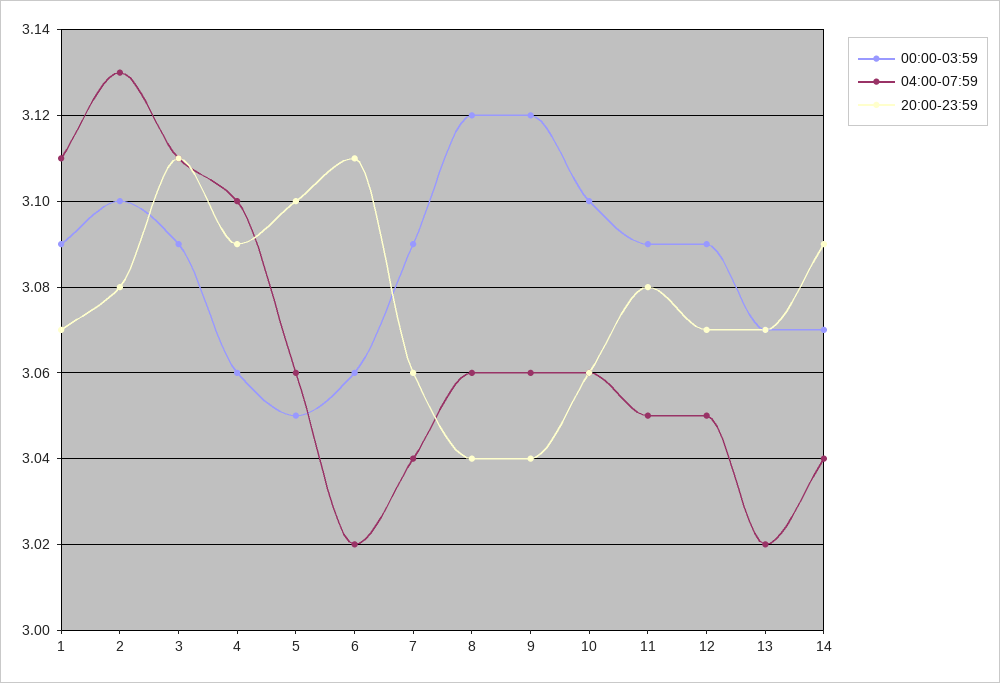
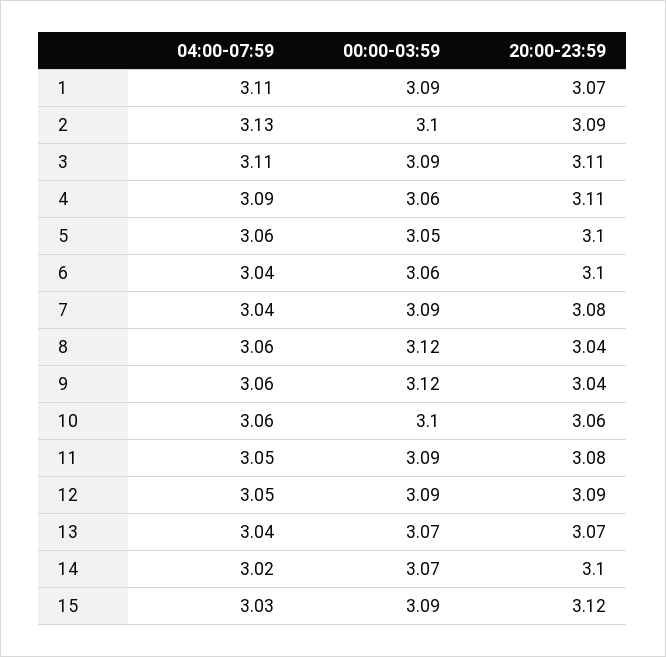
20:00-23:59, 2: 3.08 -> 3.09
04:00-07:59, 4: 3.1 -> 3.09
20:00-23:59, 4: 3.09 -> 3.11
04:00-07:59, 6: 3.02 -> 3.04
20:00-23:59, 6: 3.11 -> 3.1
20:00-23:59, 7: 3.06 -> 3.08
20:00-23:59, 12: 3.07 -> 3.09
04:00-07:59, 13: 3.02 -> 3.04
04:00-07:59, 14: 3.04 -> 3.02
20:00-23:59, 14: 3.09 -> 3.1
04:00-07:59, 15: none -> 3.03
00:00-03:59, 15: none -> 3.09
20:00-23:59, 15: none -> 3.12

